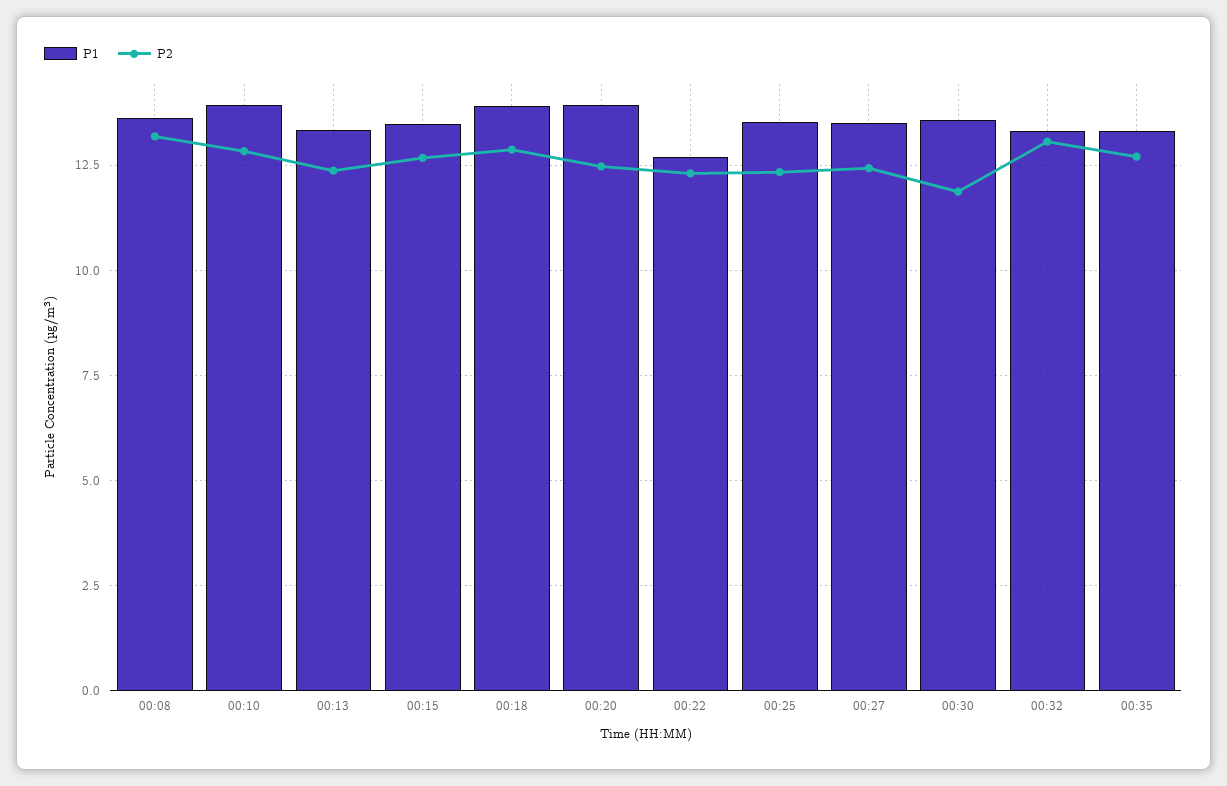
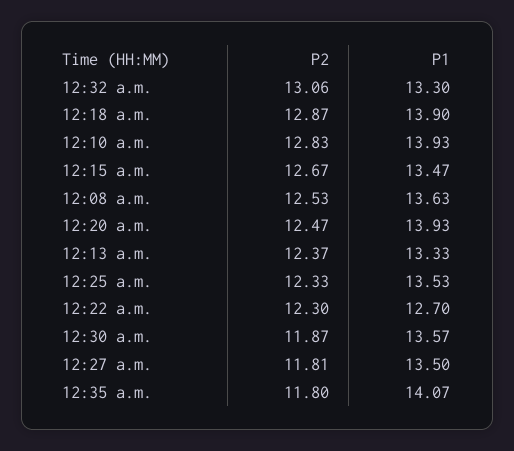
P2, 00:08: 13.25 -> 12.53
P2, 00:27: 12.5 -> 11.81
P1, 00:35: 13.25 -> 14.07
P2, 00:35: 12.75 -> 11.8

